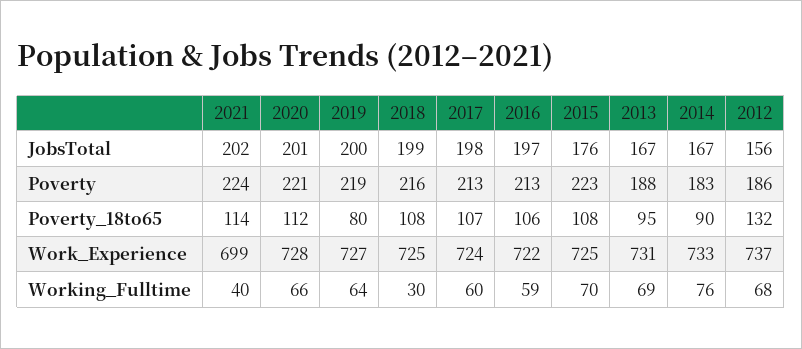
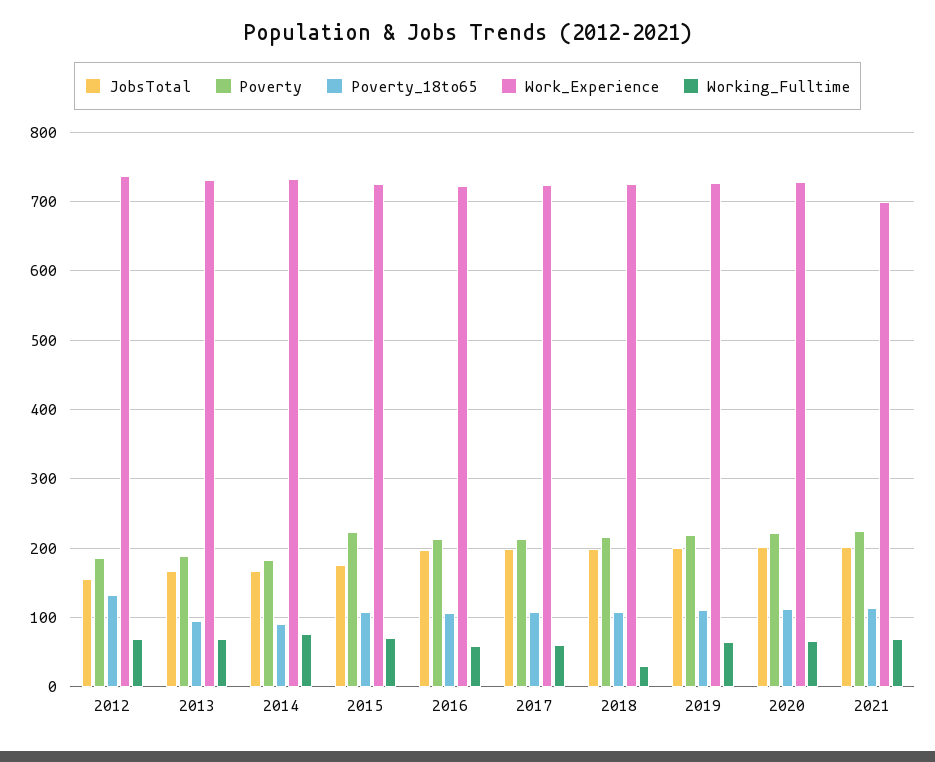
Poverty_18to65, 2019: 80 -> 110
Working_Fulltime, 2021: 40 -> 70

